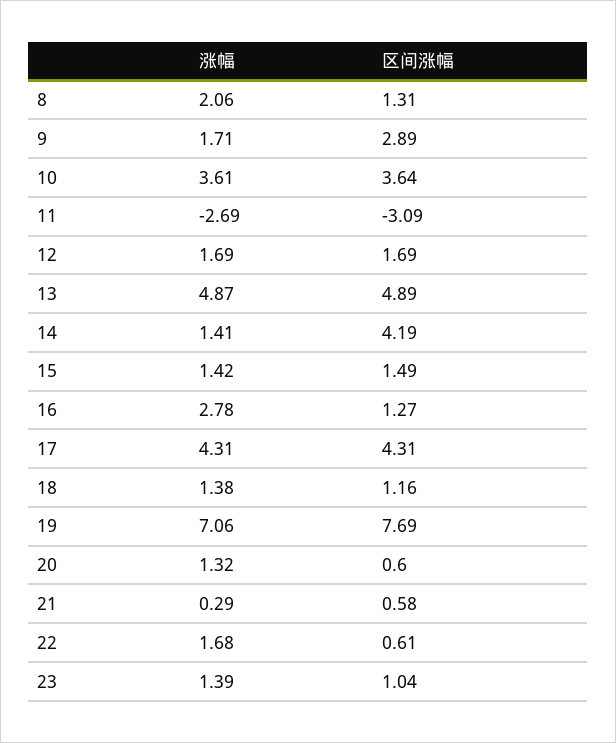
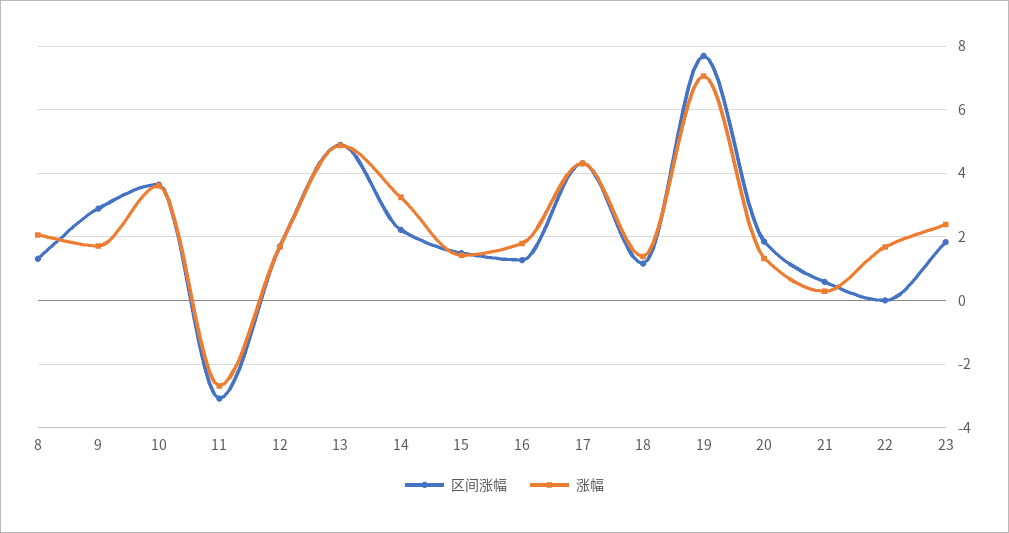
涨幅, 14: 1.41 -> 3.2
区间涨幅, 14: 4.19 -> 2.2
涨幅, 16: 2.78 -> 1.8
区间涨幅, 20: 0.6 -> 1.8
区间涨幅, 22: 0.61 -> 0
涨幅, 23: 1.39 -> 2.4
区间涨幅, 23: 1.04 -> 1.8

